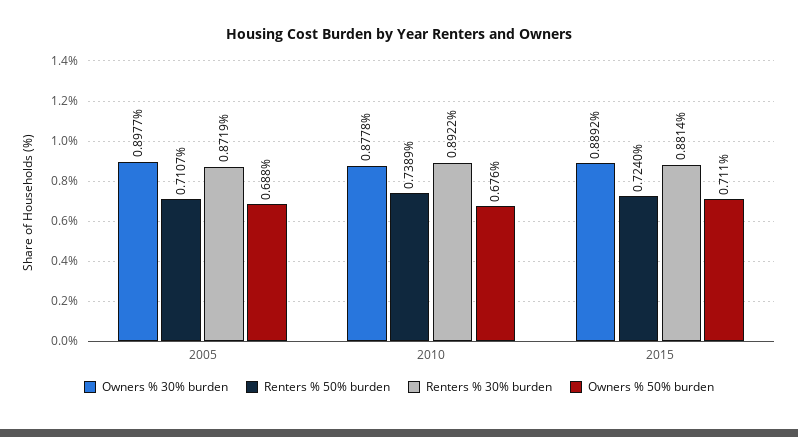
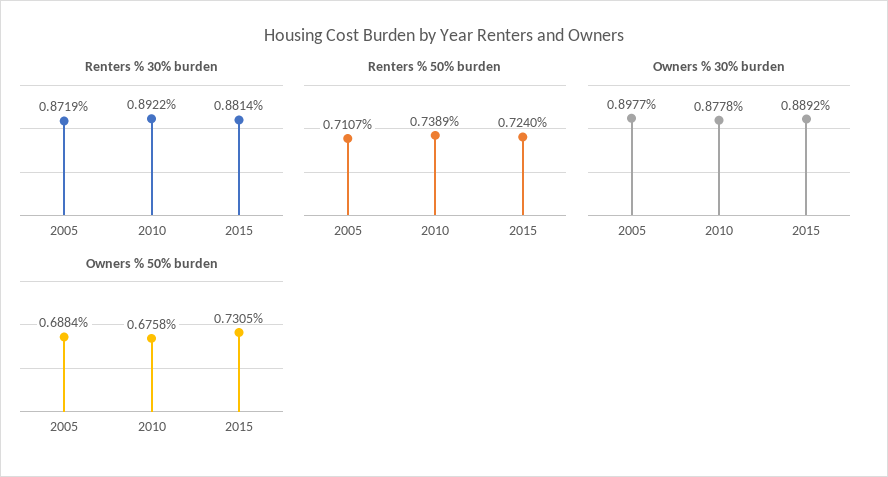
Owners % 50% burden, 2015: 0.711 -> 0.7305

